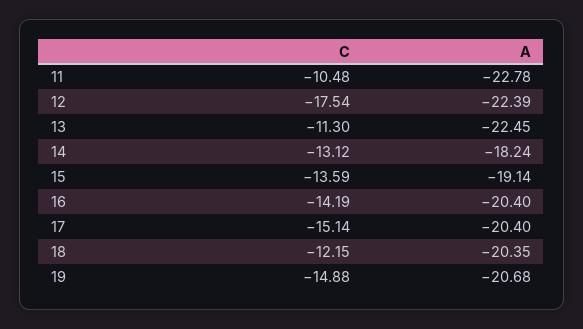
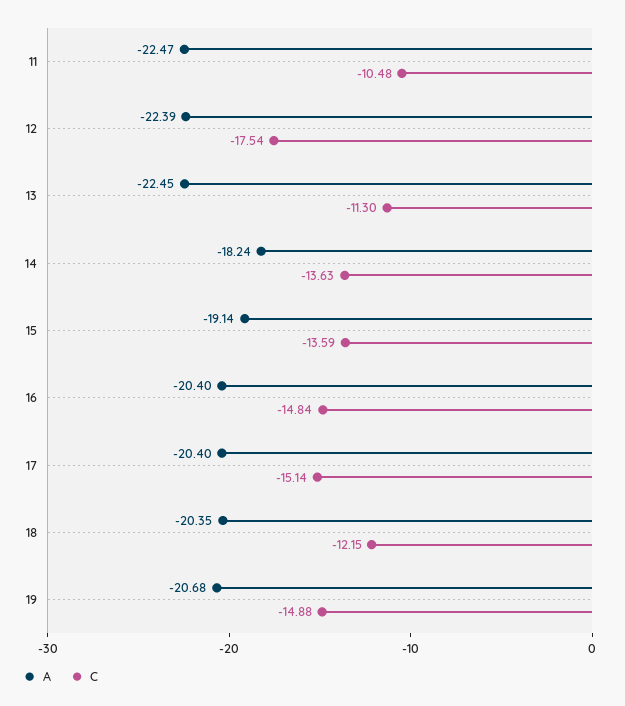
A, 11: -22.78 -> -22.47
C, 14: -13.12 -> -13.63
C, 16: -14.19 -> -14.84

